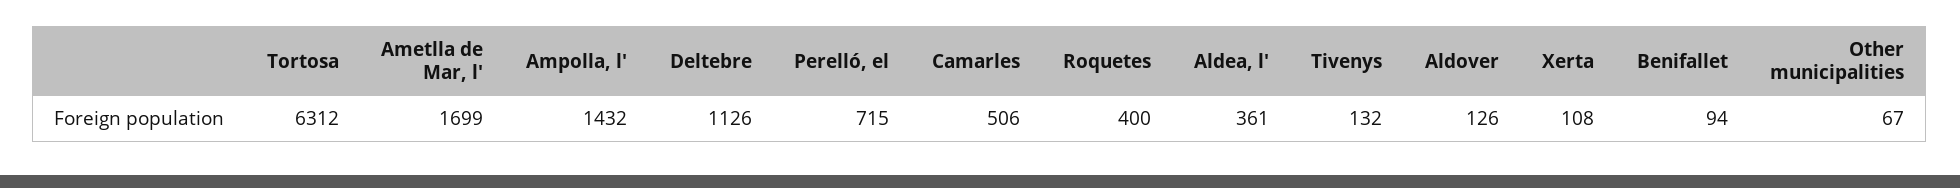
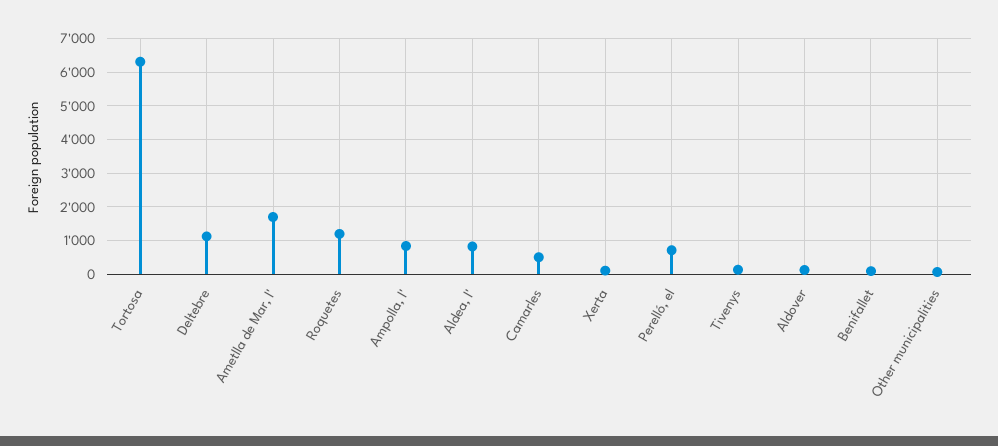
Ampolla, l': 1432 -> 800
Roquetes: 400 -> 1200
Aldea, l': 361 -> 800

